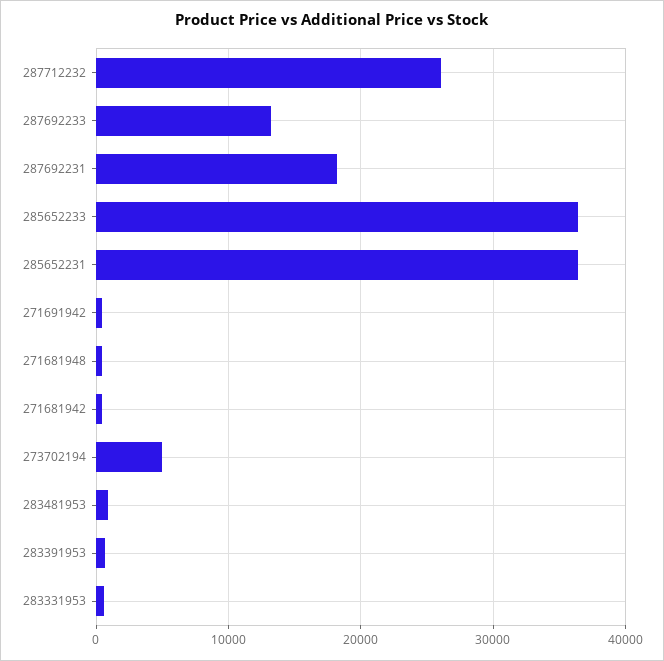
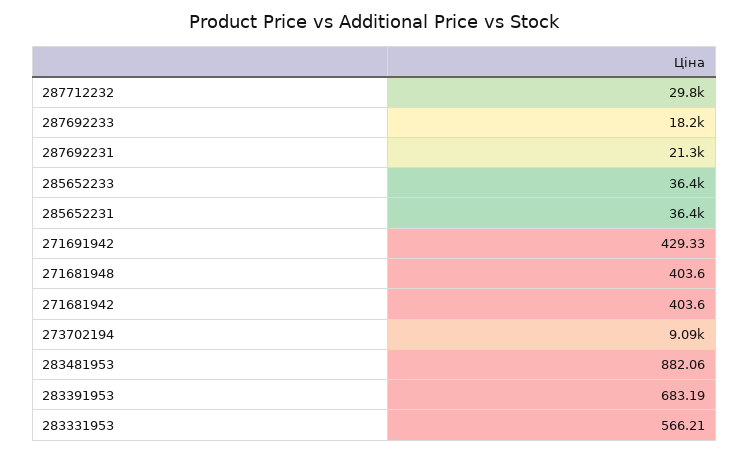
287712232: 26000 -> 29800
287692233: 13000 -> 18200
287692231: 18000 -> 21300
273702194: 5000 -> 9090

